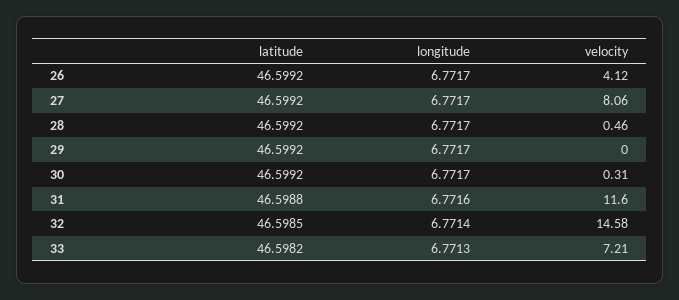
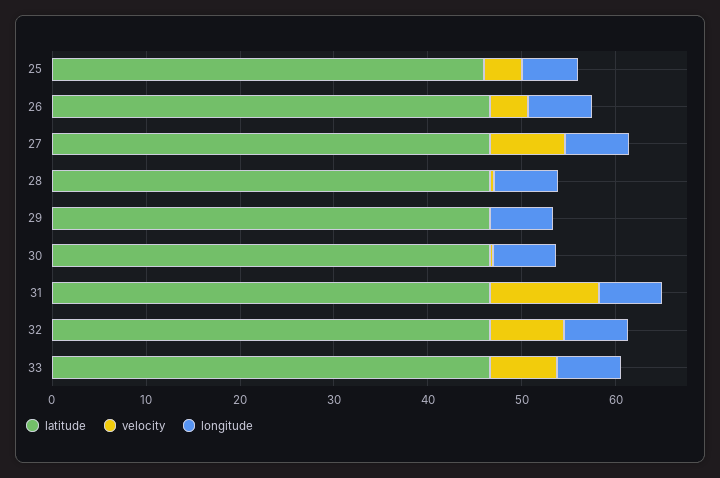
velocity, 32: 14.58 -> 8
latitude, 25: none -> 46
velocity, 25: none -> 4
longitude, 25: none -> 6

